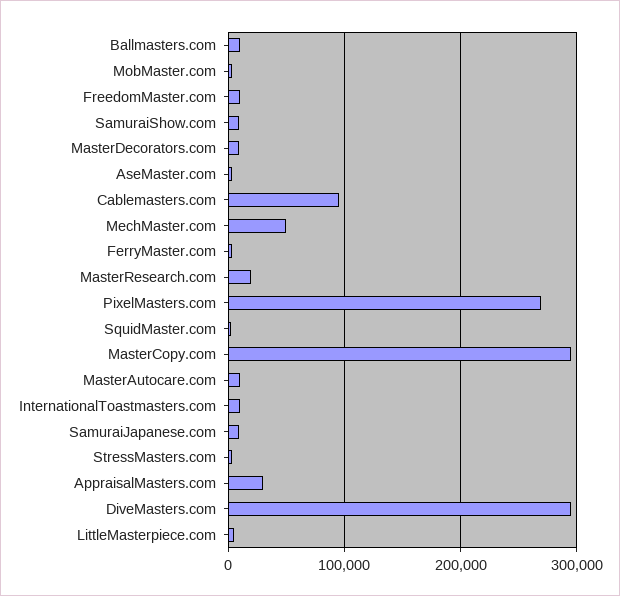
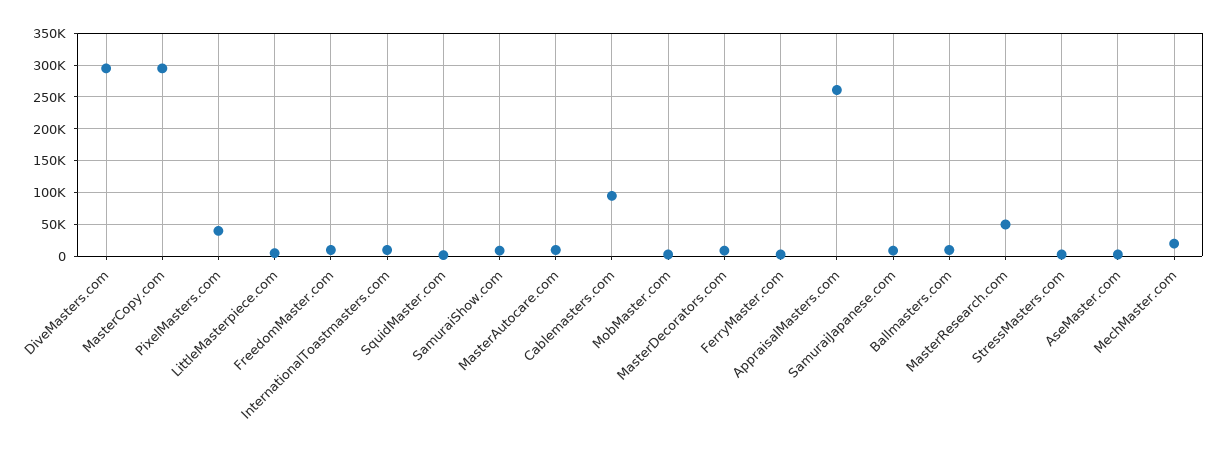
MechMaster.com: 50000 -> 20000
MasterResearch.com: 20000 -> 50000
PixelMasters.com: 270000 -> 40000
AppraisalMasters.com: 30000 -> 260000

